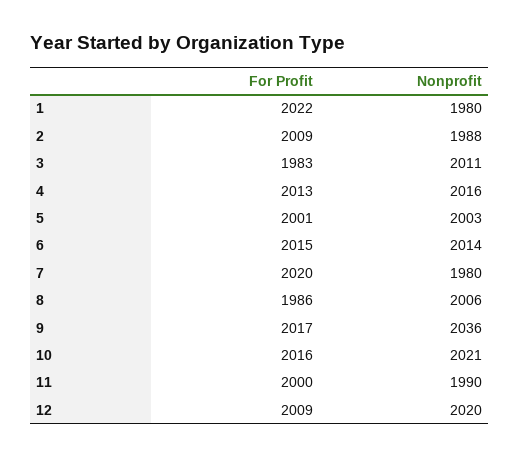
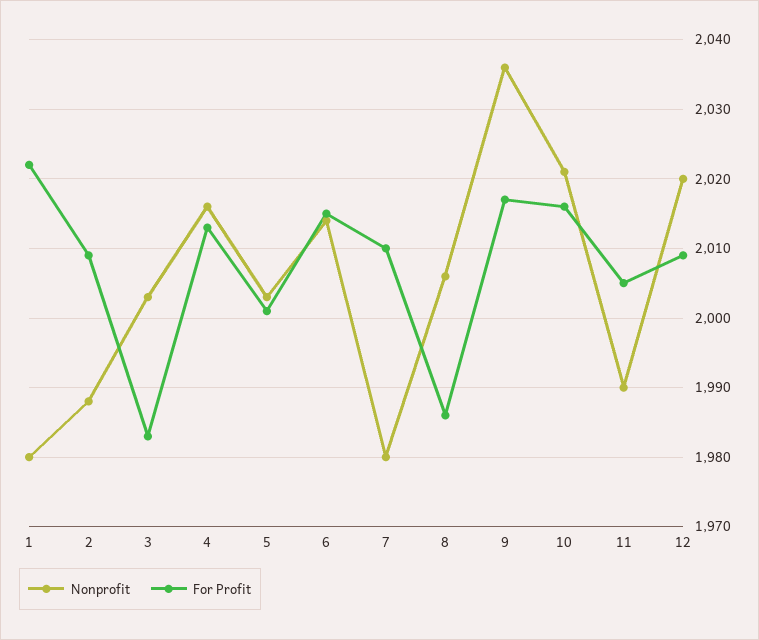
Nonprofit, 3: 2011 -> 2003
For Profit, 7: 2020 -> 2010
For Profit, 11: 2000 -> 2005

